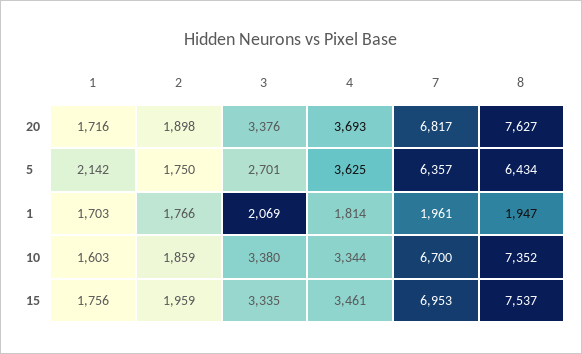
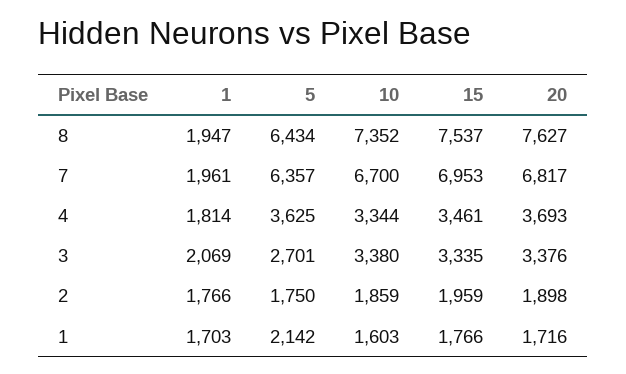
1, 15: 1756 -> 1766

